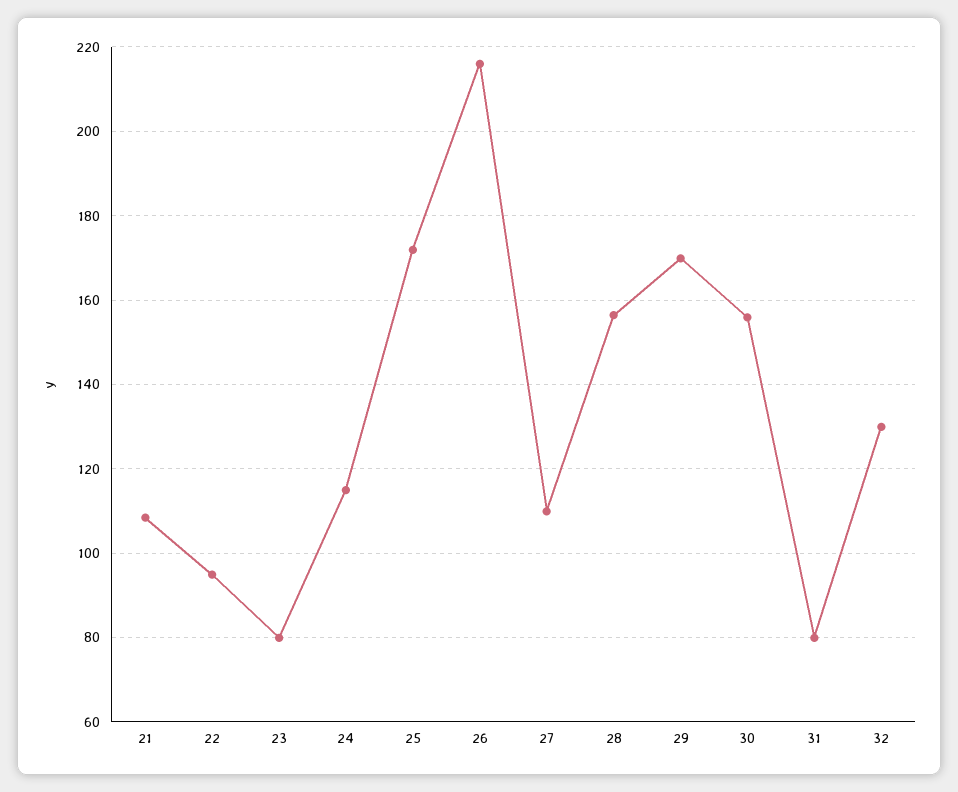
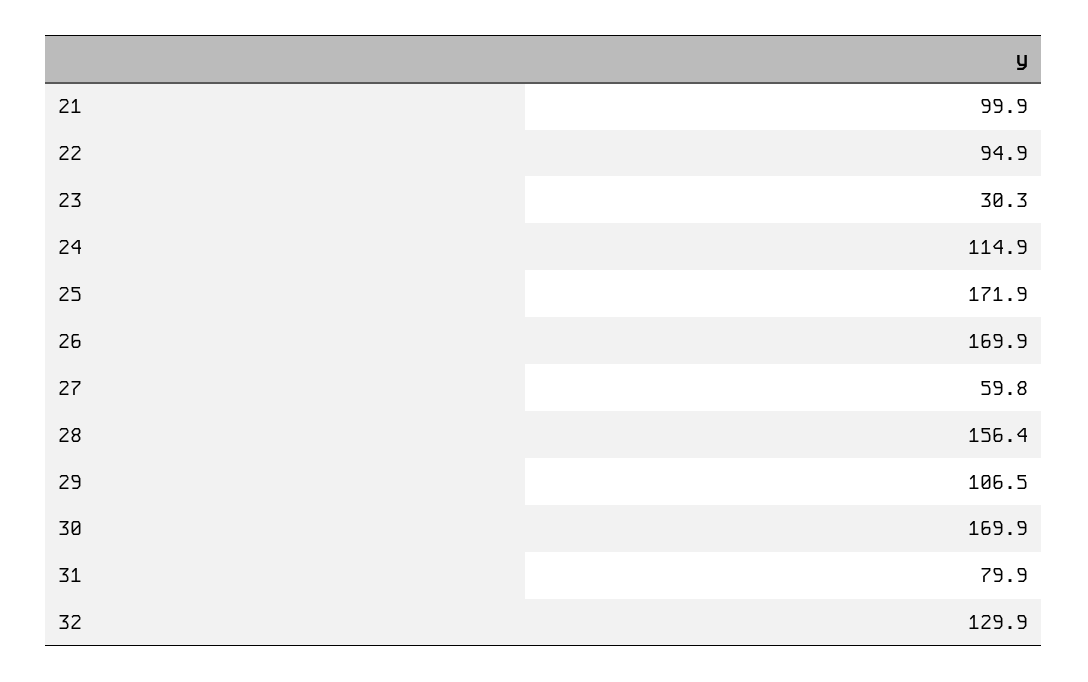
21: 108 -> 99.9
23: 80 -> 30.3
26: 216 -> 169.9
27: 110 -> 59.8
29: 170 -> 106.5
30: 156 -> 169.9

